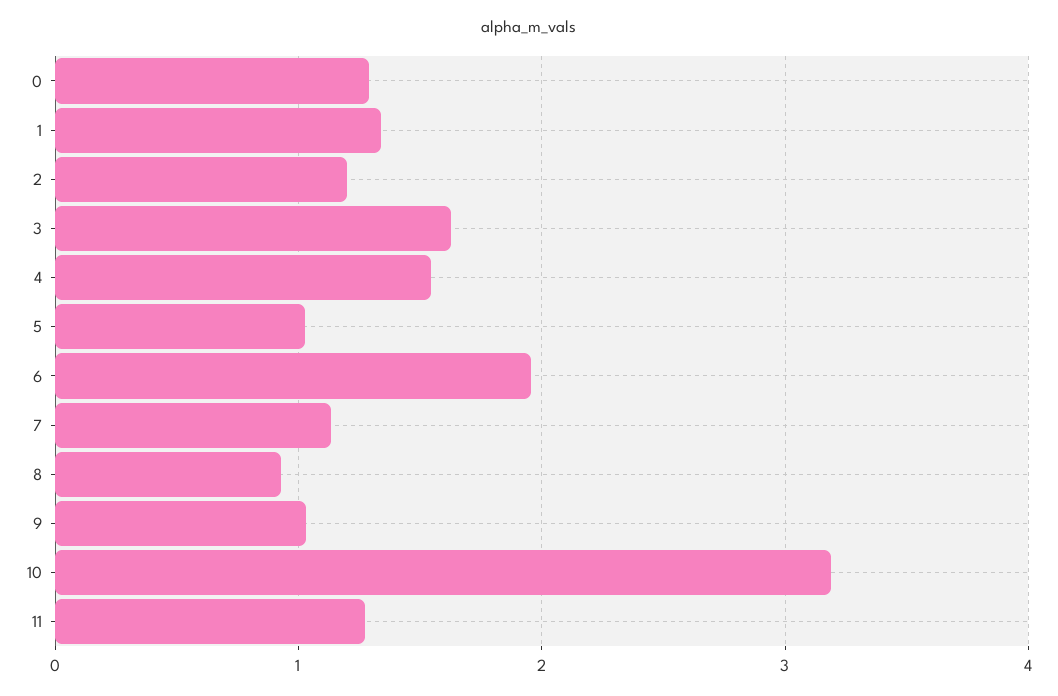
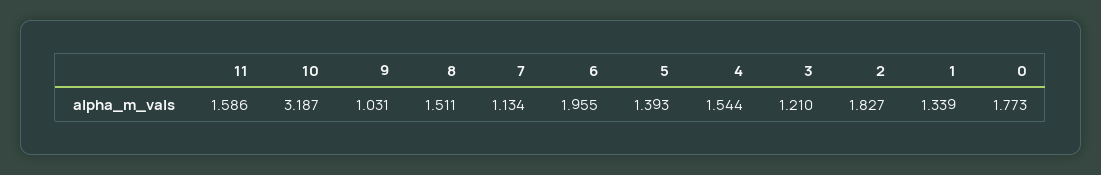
0: 1.3 -> 1.773
2: 1.2 -> 1.827
3: 1.6 -> 1.21
5: 1 -> 1.393
8: 0.9 -> 1.511
11: 1.3 -> 1.586

